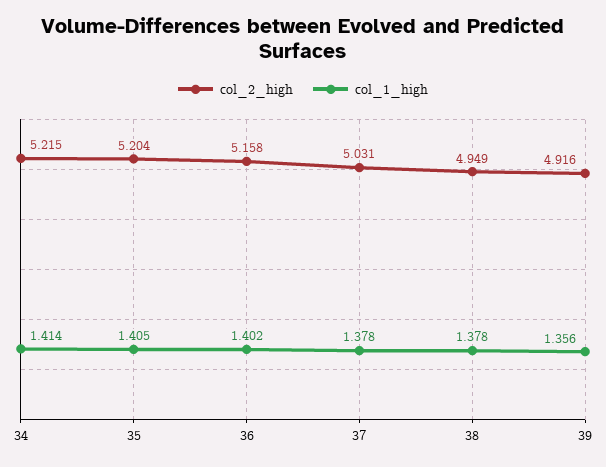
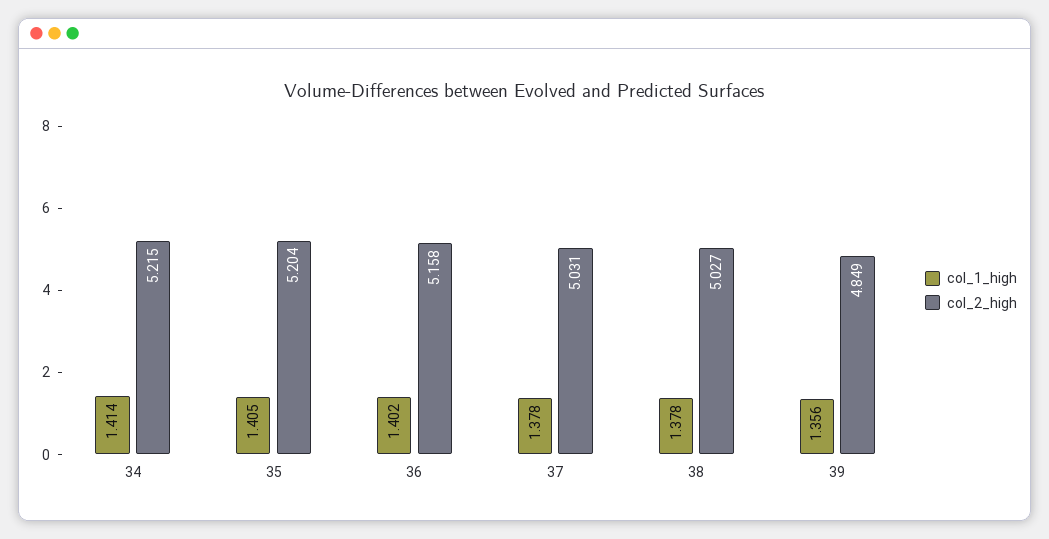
col_2_high, 38: 4.949 -> 5.027
col_2_high, 39: 4.916 -> 4.849

